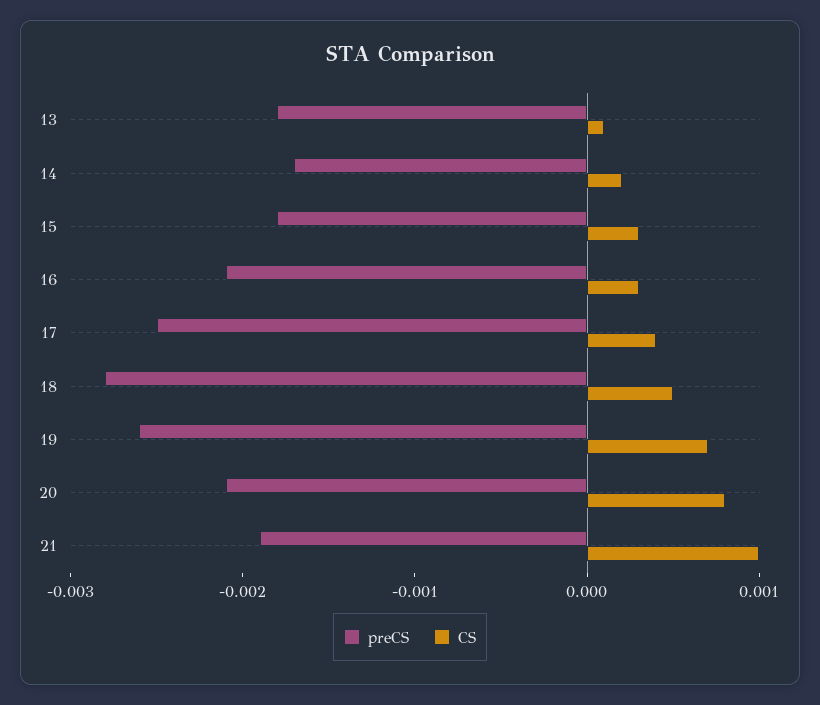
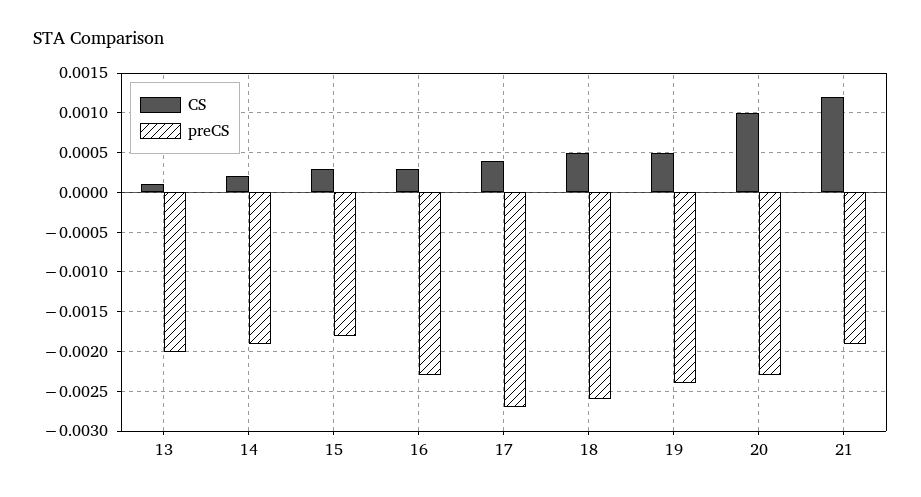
preCS, 13: -0.0018 -> -0.002
preCS, 14: -0.0017 -> -0.0019
preCS, 16: -0.0021 -> -0.0023
preCS, 17: -0.0025 -> -0.0027
preCS, 18: -0.0028 -> -0.0026
preCS, 19: -0.0026 -> -0.0024
CS, 19: 0.0007 -> 0.0005
preCS, 20: -0.0021 -> -0.0023
CS, 20: 0.0008 -> 0.001
CS, 21: 0.001 -> 0.0012

